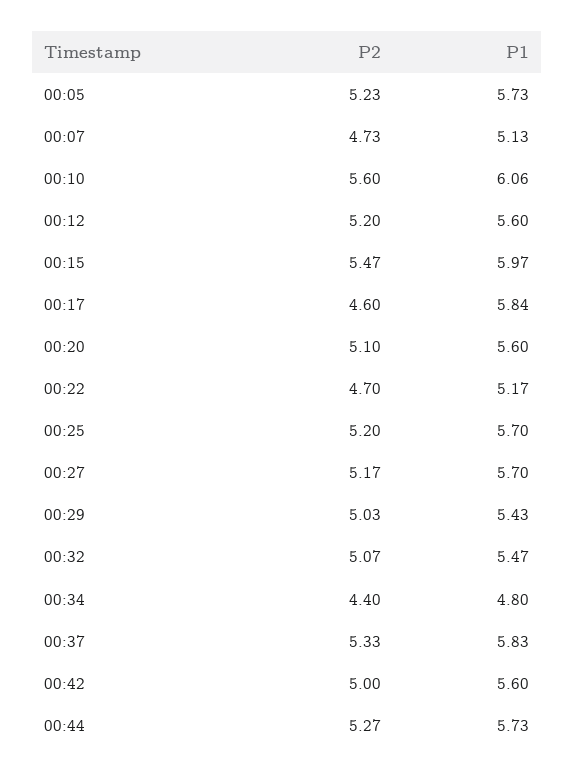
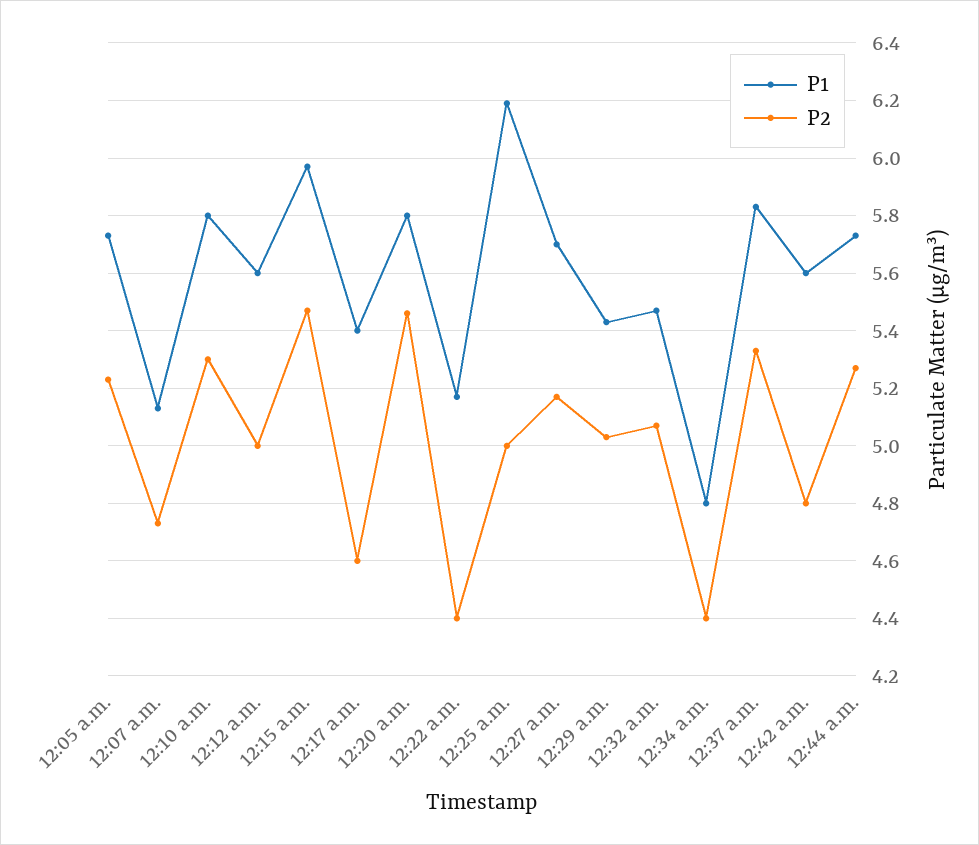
P2, 00:10: 5.6 -> 5.3
P1, 00:10: 6.06 -> 5.8
P2, 00:12: 5.2 -> 5
P1, 00:17: 5.84 -> 5.4
P2, 00:20: 5.1 -> 5.45
P1, 00:20: 5.6 -> 5.8
P2, 00:22: 4.7 -> 4.4
P2, 00:25: 5.2 -> 5
P1, 00:25: 5.7 -> 6.2
P2, 00:42: 5 -> 4.8

